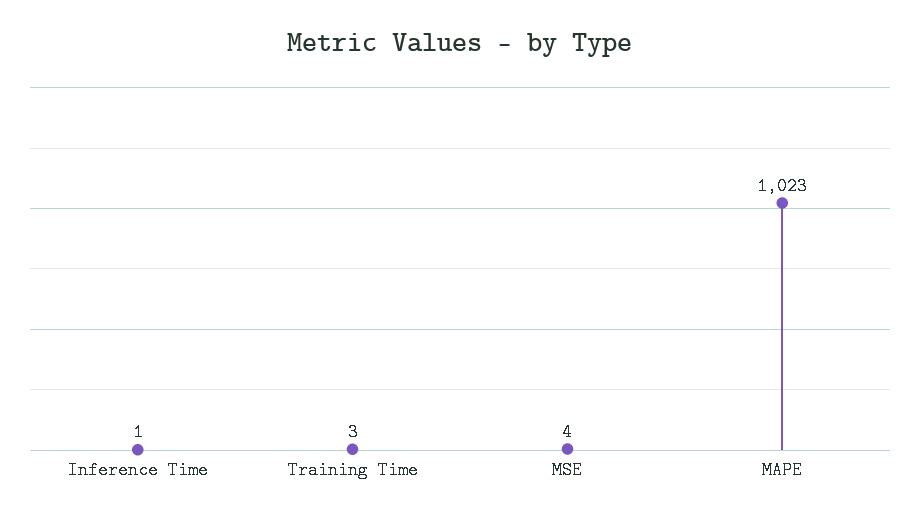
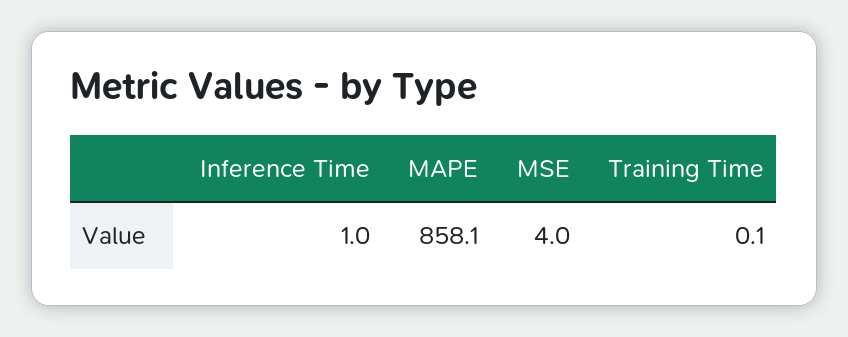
Training Time: 3 -> 0.1
MAPE: 1023 -> 858.1

